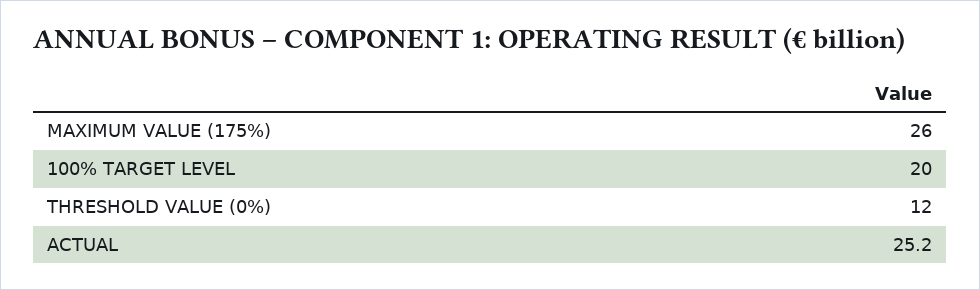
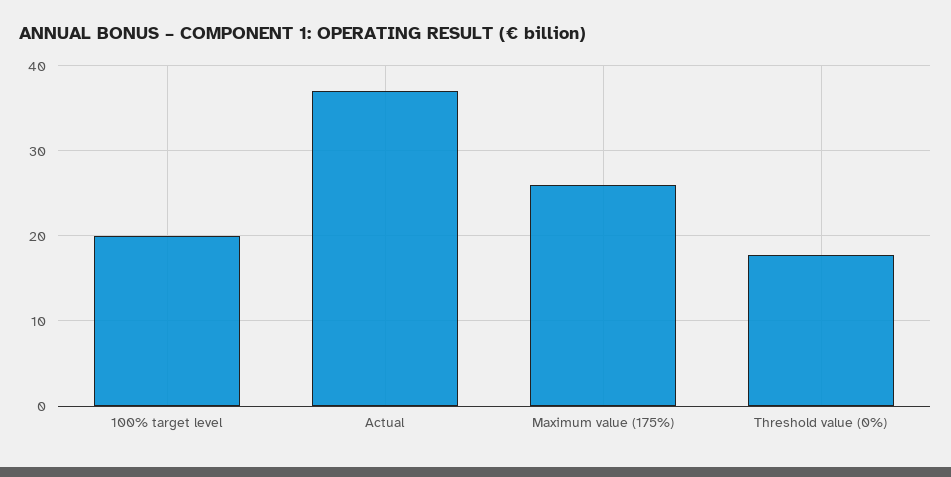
THRESHOLD VALUE (0%): 12 -> 18
ACTUAL: 25.2 -> 37

